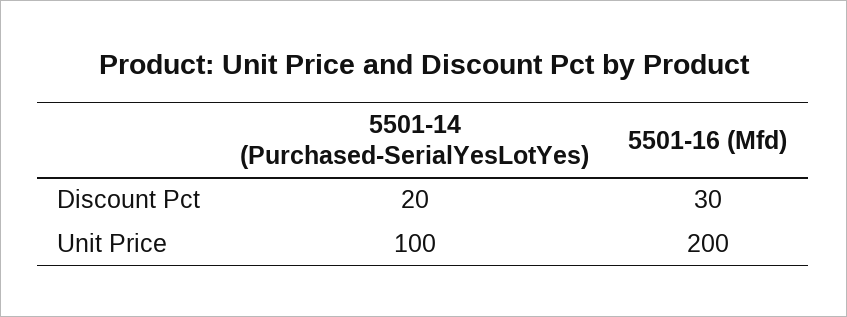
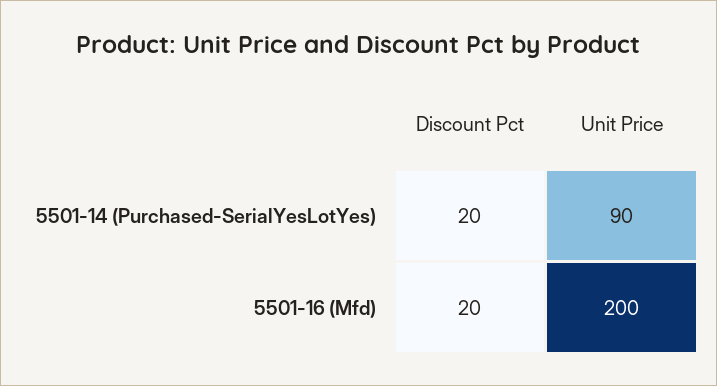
5501-16 (Mfd), Discount Pct: 30 -> 20
5501-14 (Purchased-SerialYesLotYes), Unit Price: 100 -> 90

